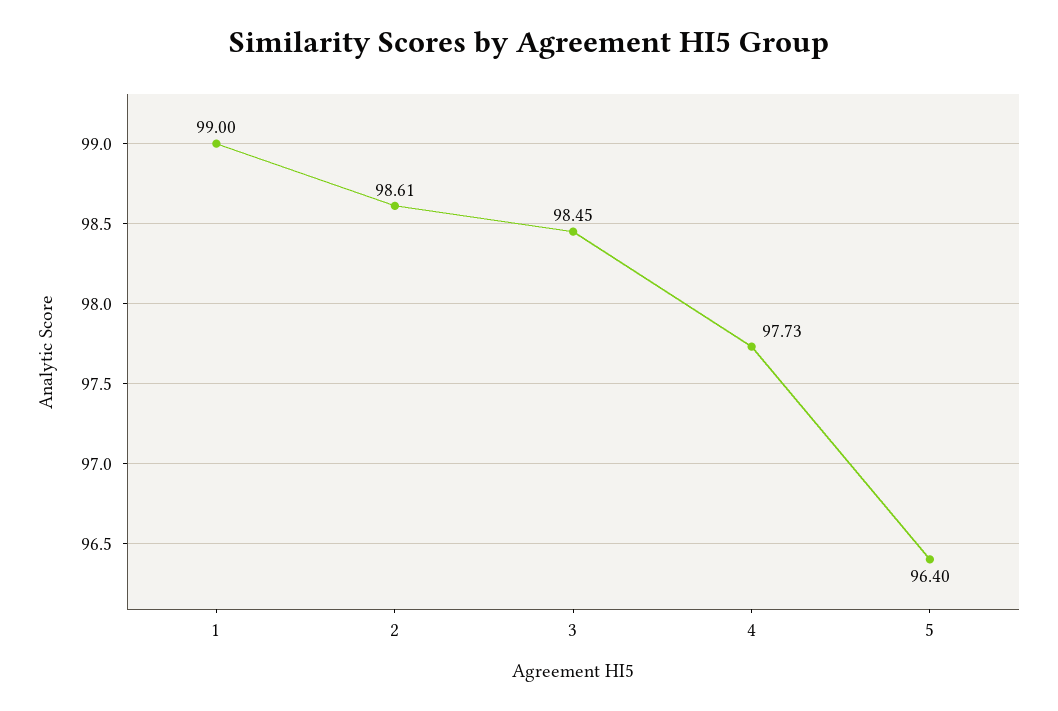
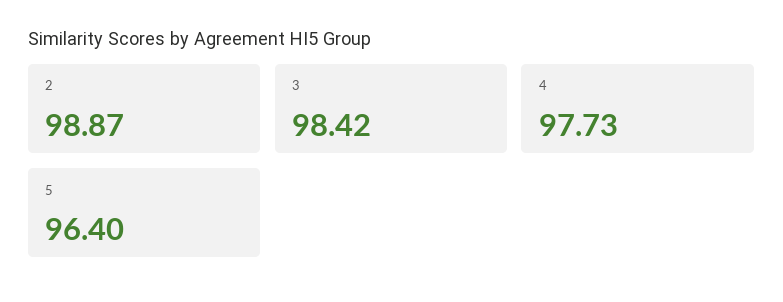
1: 99 -> none
2: 98.61 -> 98.87
3: 98.45 -> 98.42

